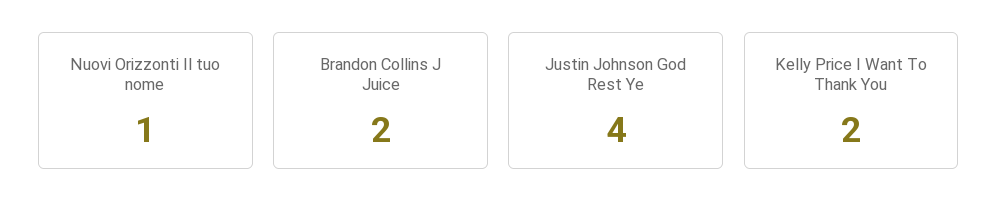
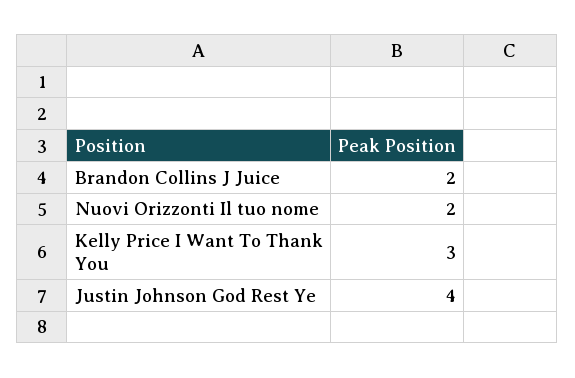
Nuovi Orizzonti Il tuo nome: 1 -> 2
Kelly Price I Want To Thank You: 2 -> 3

